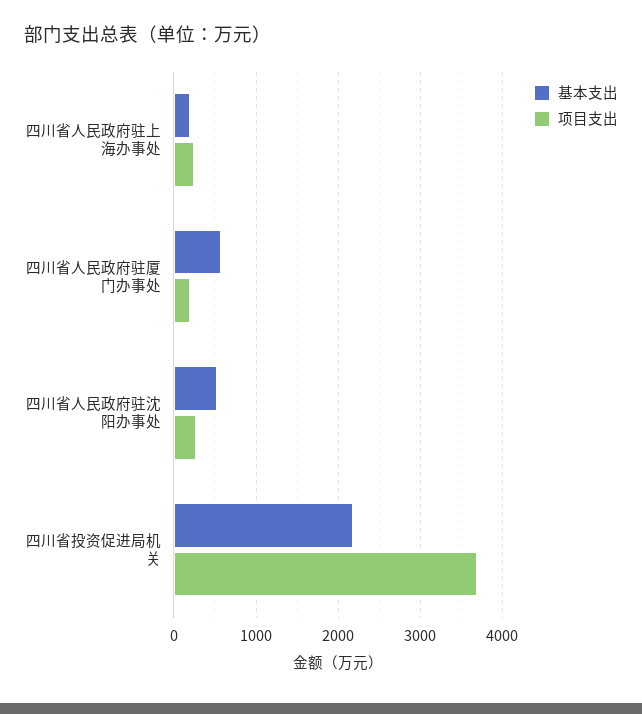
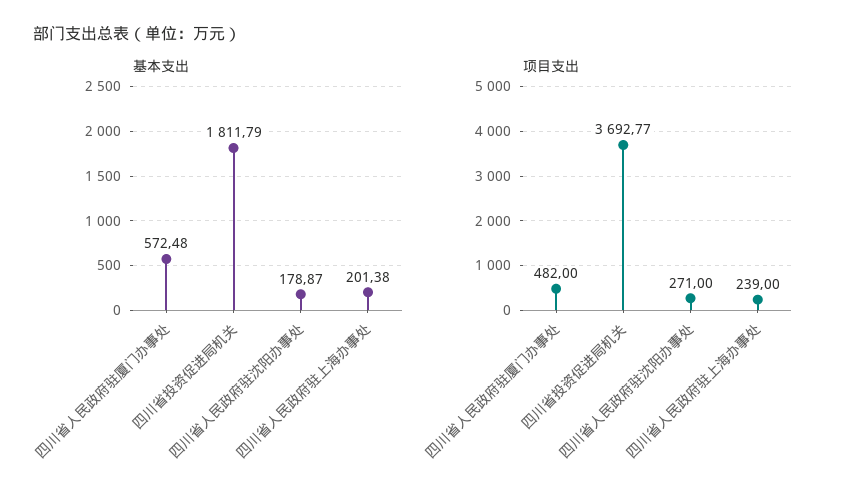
项目支出, 四川省人民政府驻厦门办事处: 200 -> 482
基本支出, 四川省人民政府驻沈阳办事处: 500 -> 178.87
基本支出, 四川省投资促进局机关: 2200 -> 1811.79

